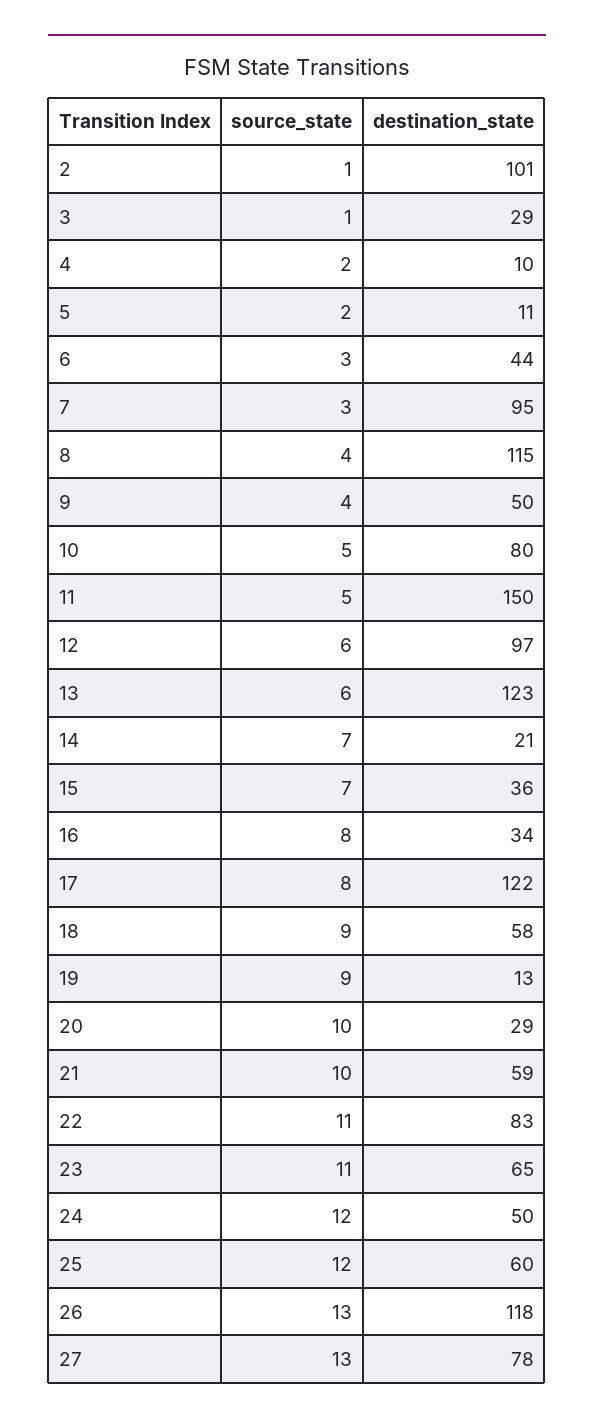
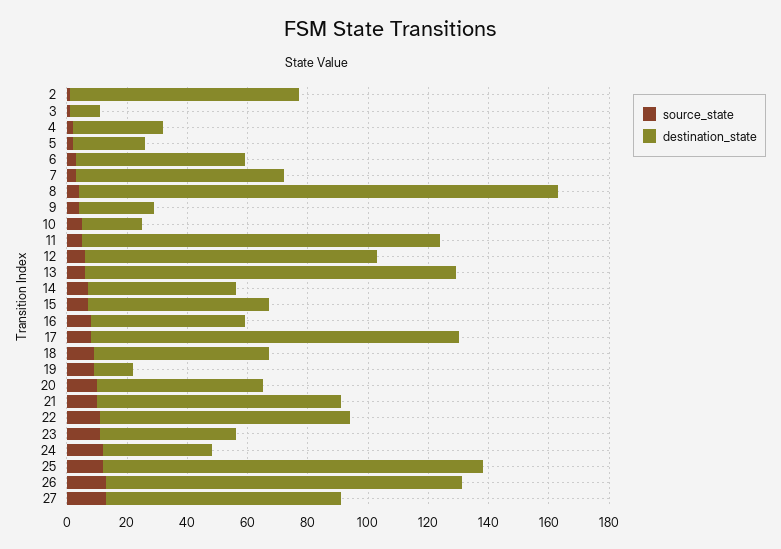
destination_state, 2: 101 -> 75
destination_state, 3: 29 -> 10
destination_state, 4: 10 -> 30
destination_state, 5: 11 -> 25
destination_state, 6: 44 -> 55
destination_state, 7: 95 -> 70
destination_state, 8: 115 -> 160
destination_state, 9: 50 -> 25
destination_state, 10: 80 -> 20
destination_state, 11: 150 -> 120
destination_state, 14: 21 -> 50
destination_state, 15: 36 -> 60
destination_state, 16: 34 -> 50
destination_state, 20: 29 -> 55
destination_state, 21: 59 -> 80
destination_state, 23: 65 -> 45
destination_state, 24: 50 -> 35
destination_state, 25: 60 -> 125

